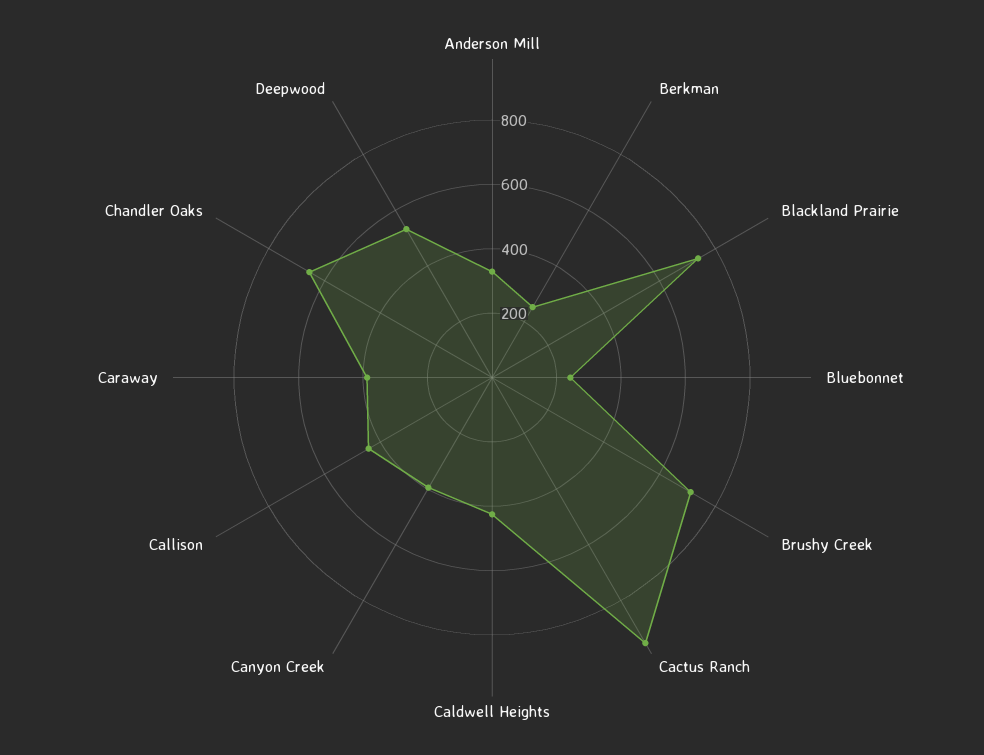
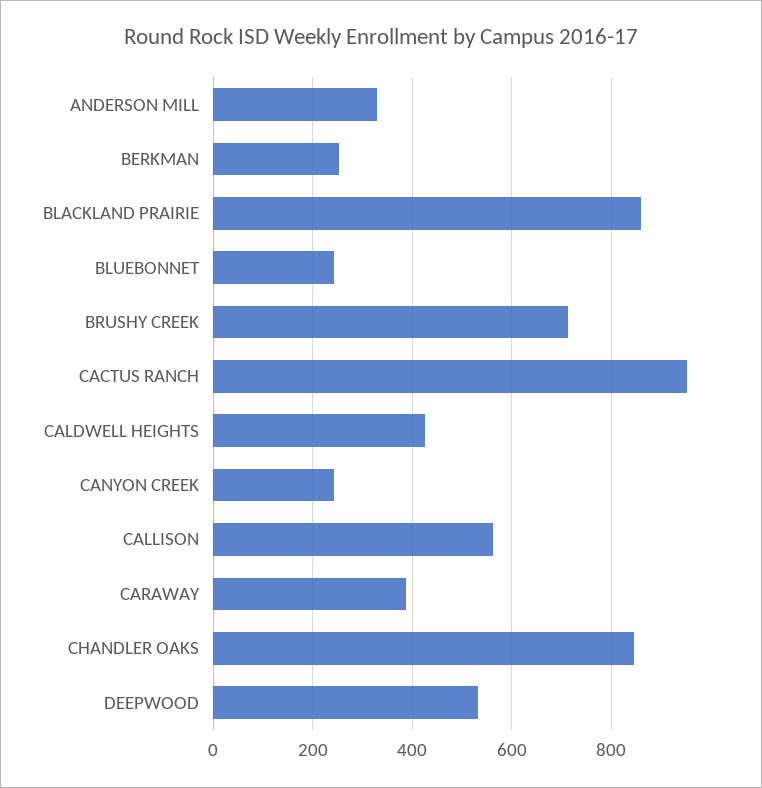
Blackland Prairie: 750 -> 860
Canyon Creek: 400 -> 240
Callison: 450 -> 560
Chandler Oaks: 650 -> 840

